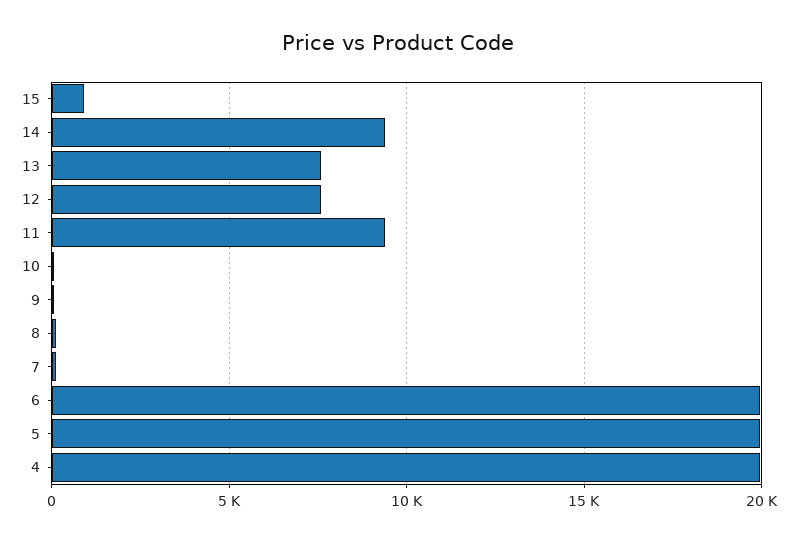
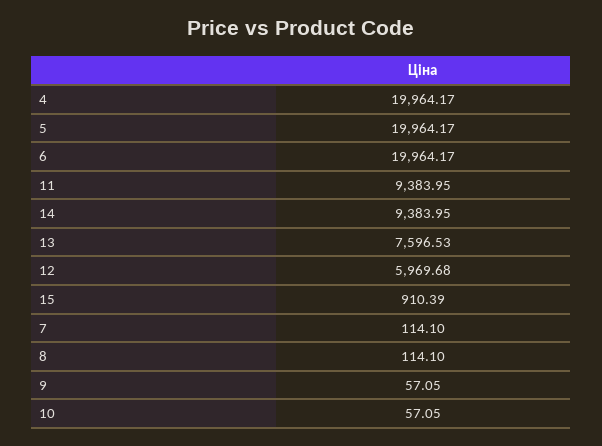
12: 7500 -> 5969.68

